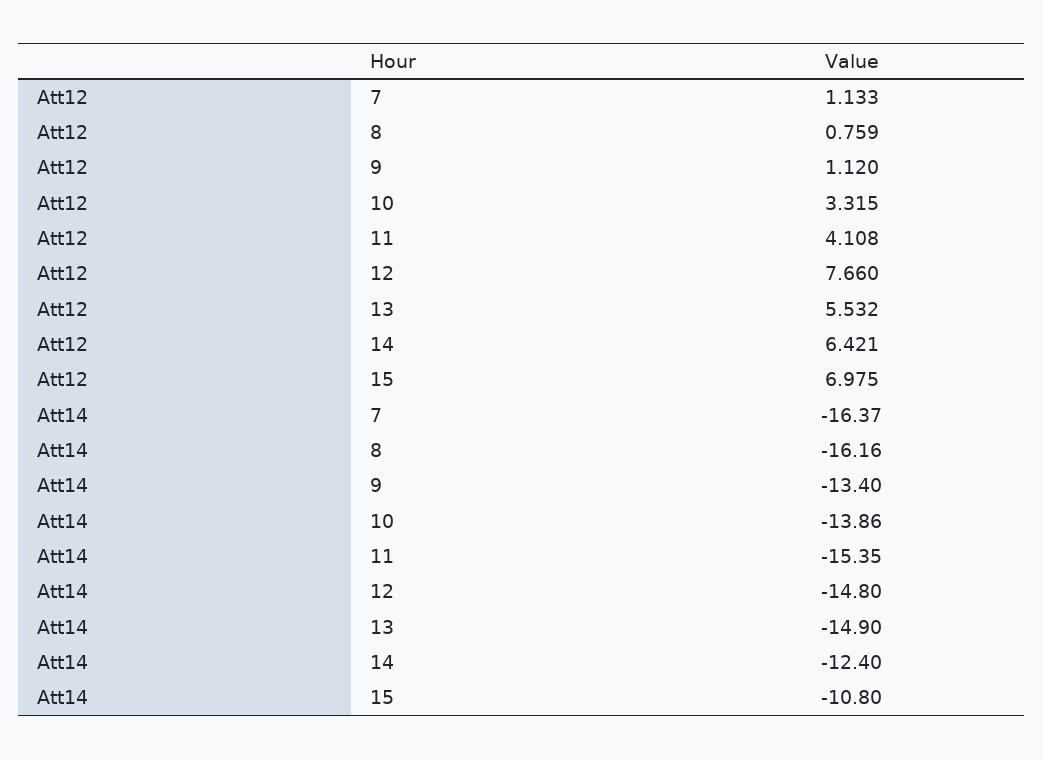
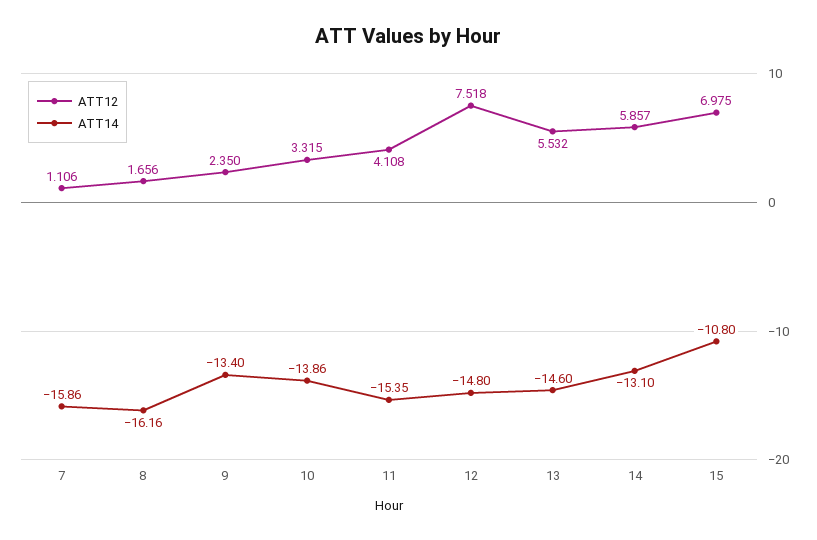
Att12, 7: 1.133 -> 1.106
Att12, 8: 0.759 -> 1.656
Att12, 9: 1.12 -> 2.35
Att12, 12: 7.66 -> 7.518
Att12, 14: 6.421 -> 5.857
Att14, 7: -16.37 -> -15.86
Att14, 13: -14.9 -> -14.6
Att14, 14: -12.4 -> -13.1

